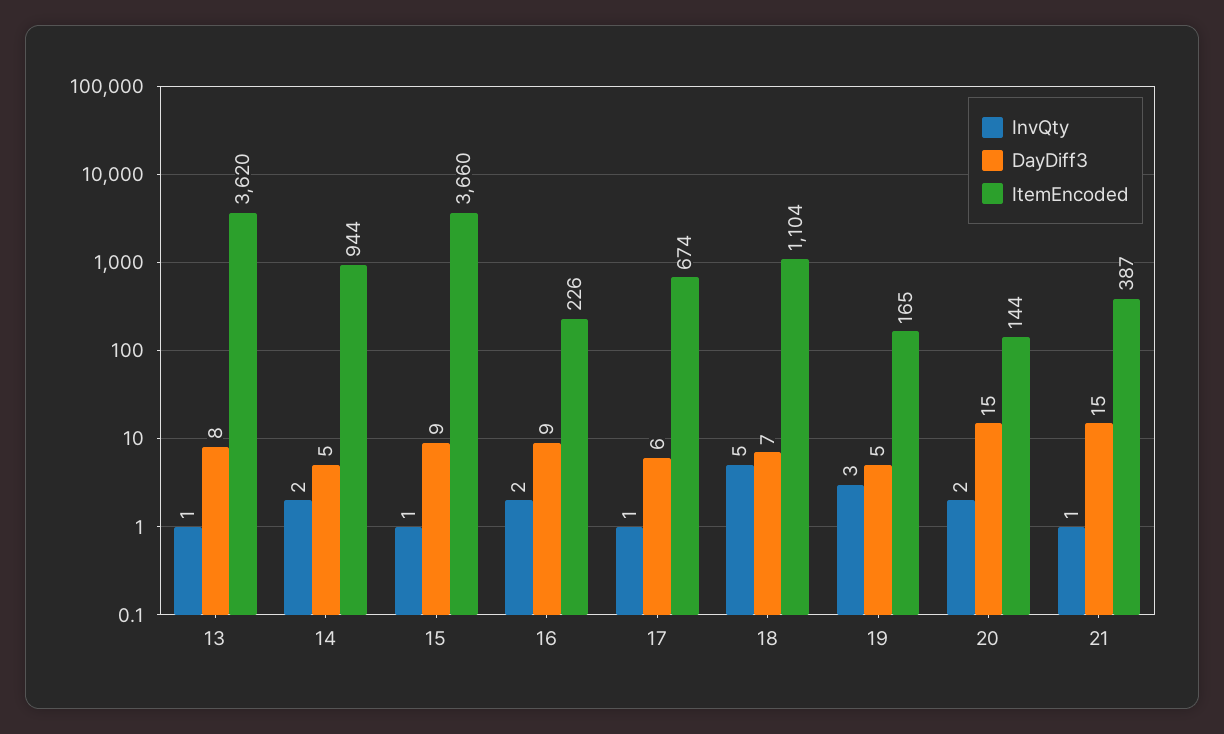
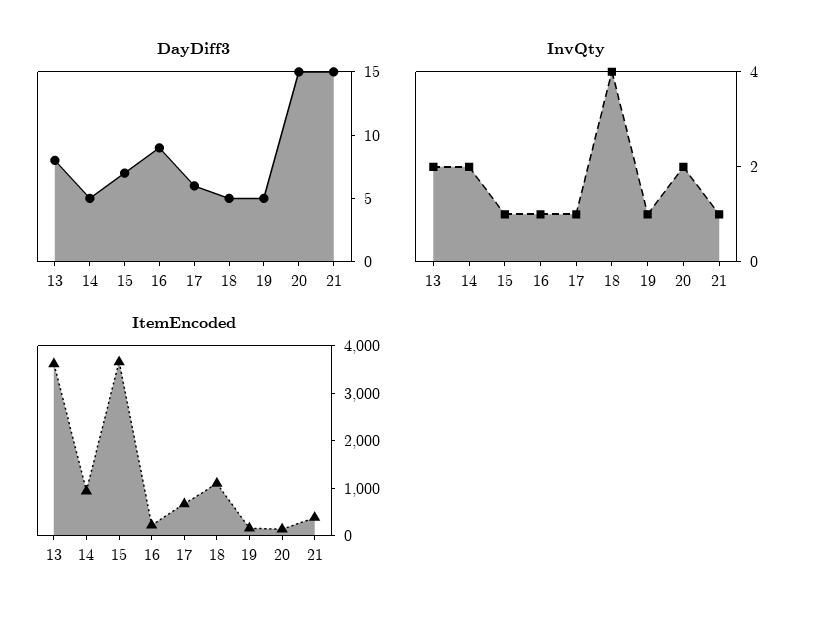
InvQty, 13: 1 -> 2
DayDiff3, 15: 9 -> 7
InvQty, 16: 2 -> 1
InvQty, 18: 5 -> 4
DayDiff3, 18: 7 -> 5
InvQty, 19: 3 -> 1

